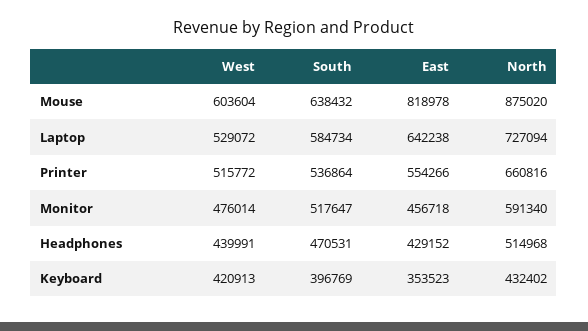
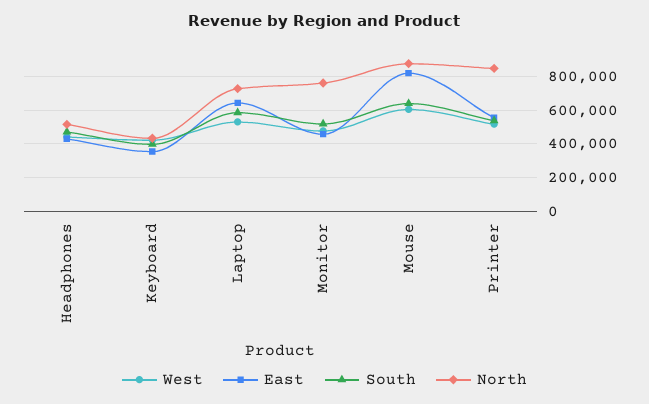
North, Printer: 660816 -> 850000
North, Monitor: 591340 -> 750000

